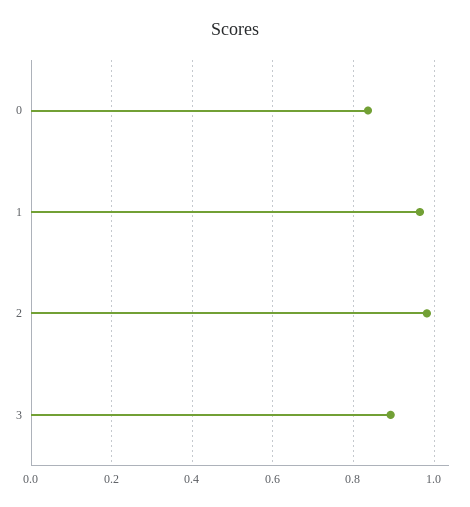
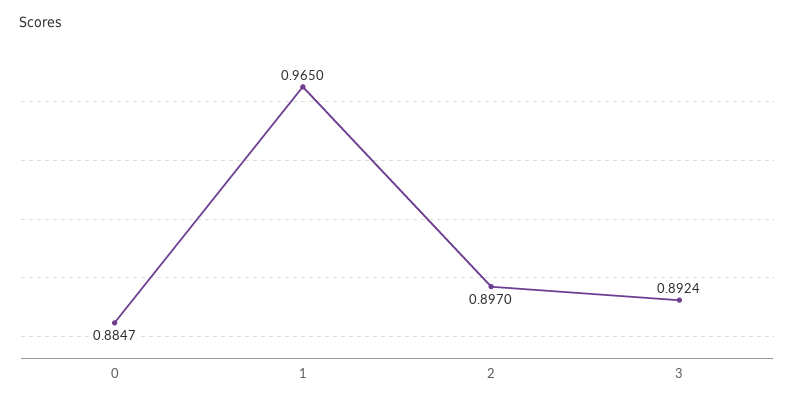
0: 0.84 -> 0.8847
2: 0.98 -> 0.897

